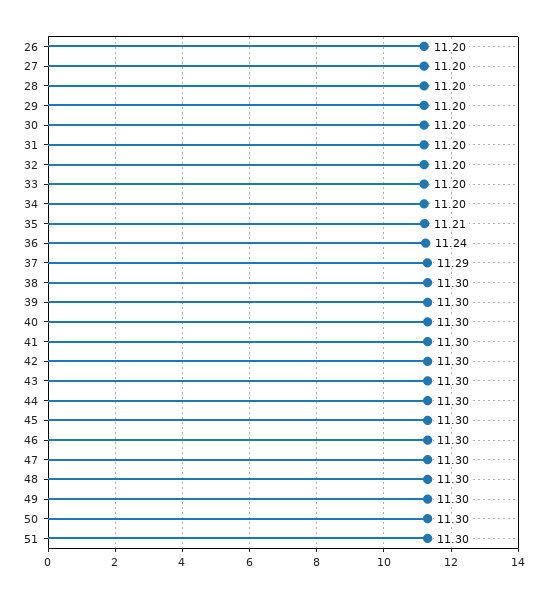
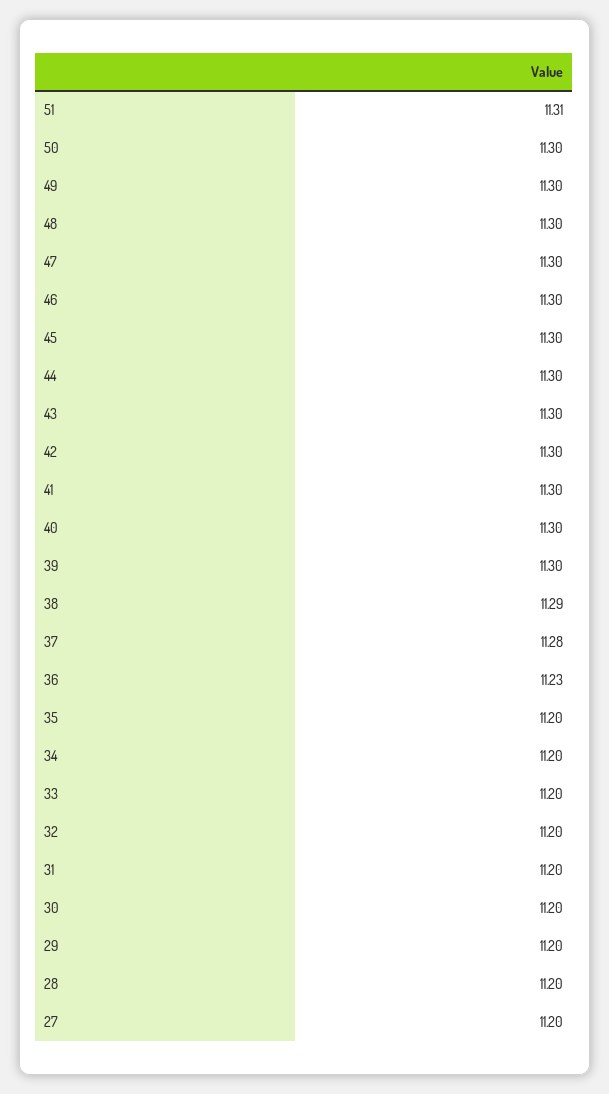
26: 11.2 -> none
35: 11.21 -> 11.2
36: 11.24 -> 11.23
37: 11.29 -> 11.28
38: 11.3 -> 11.29
51: 11.3 -> 11.31

